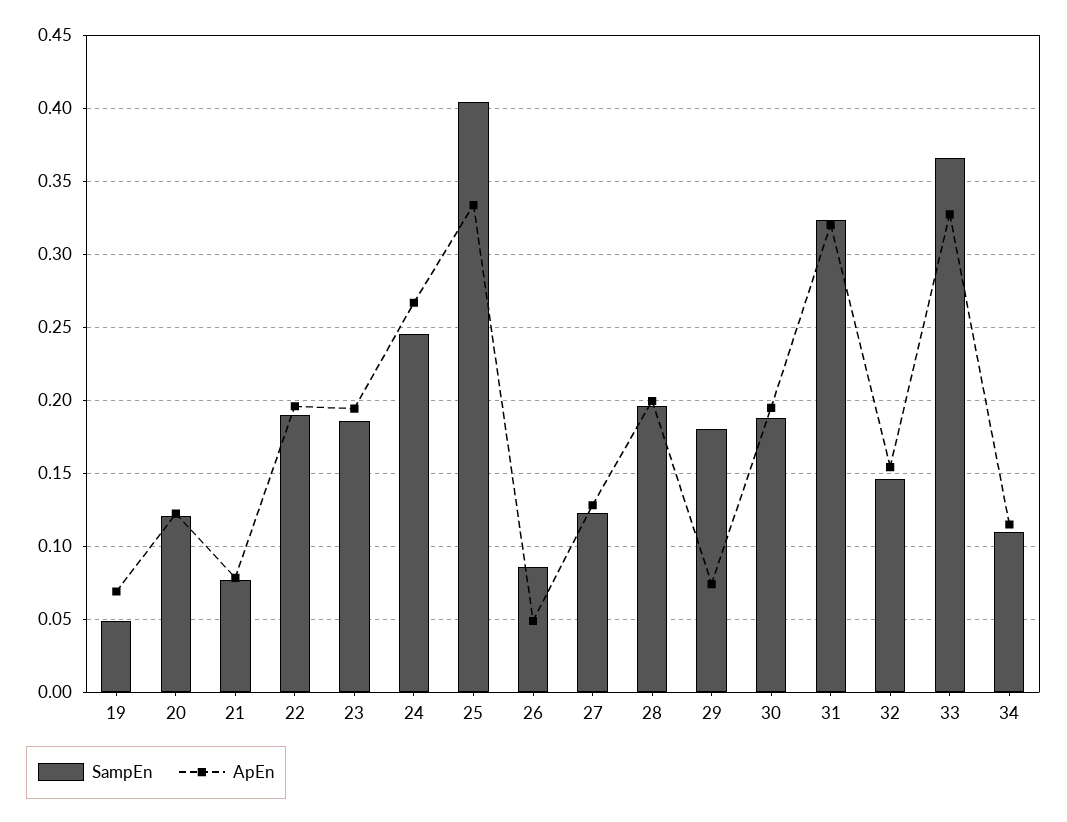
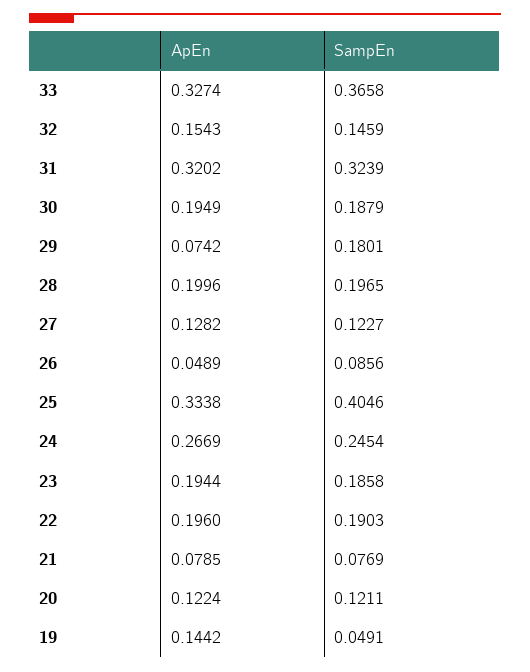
ApEn, 19: 0.07 -> 0.1442
SampEn, 34: 0.11 -> none
ApEn, 34: 0.115 -> none

